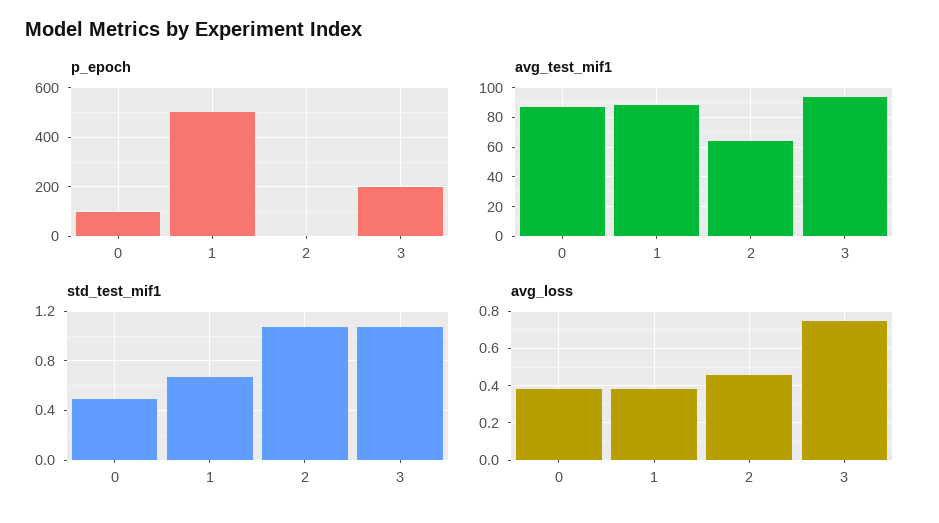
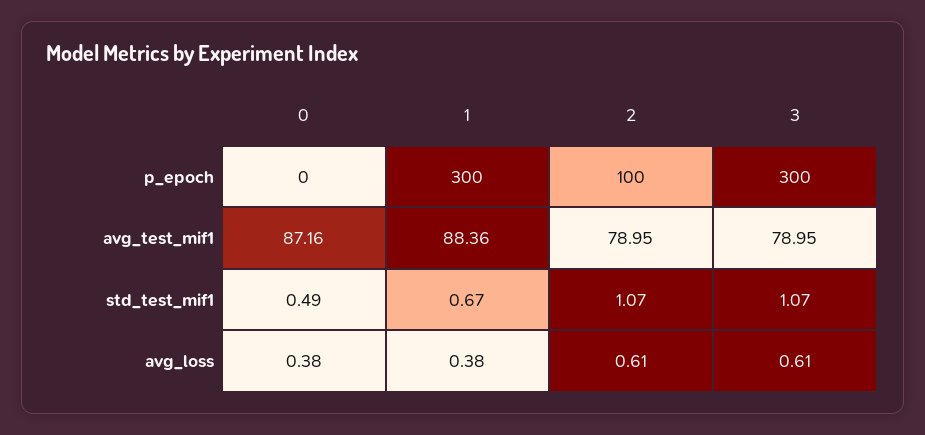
p_epoch, 0: 100 -> 0
p_epoch, 1: 500 -> 300
p_epoch, 2: 0 -> 100
p_epoch, 3: 200 -> 300
avg_test_mif1, 2: 65 -> 78.95
avg_test_mif1, 3: 95 -> 78.95
avg_loss, 2: 0.45 -> 0.61
avg_loss, 3: 0.75 -> 0.61

